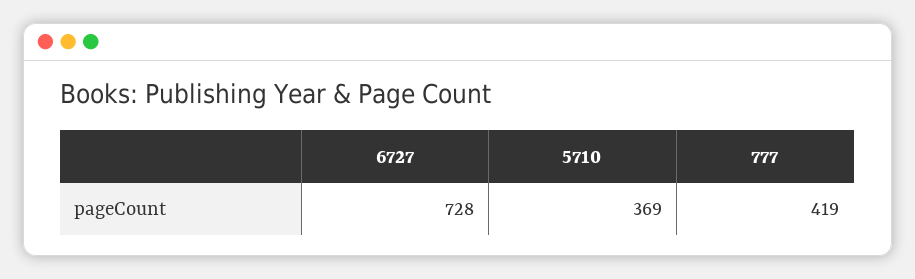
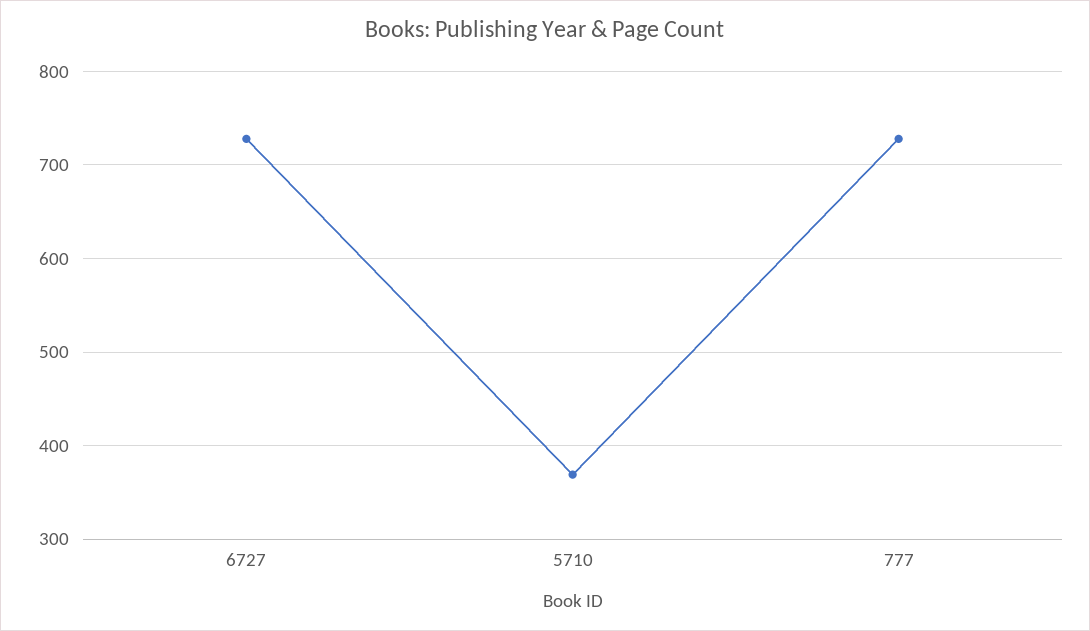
777: 419 -> 730

